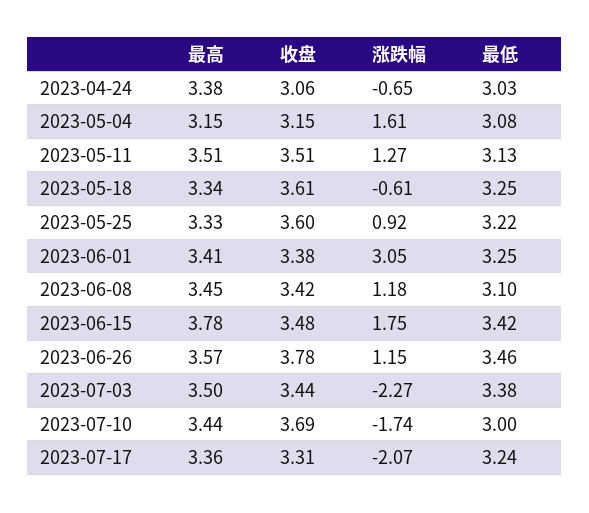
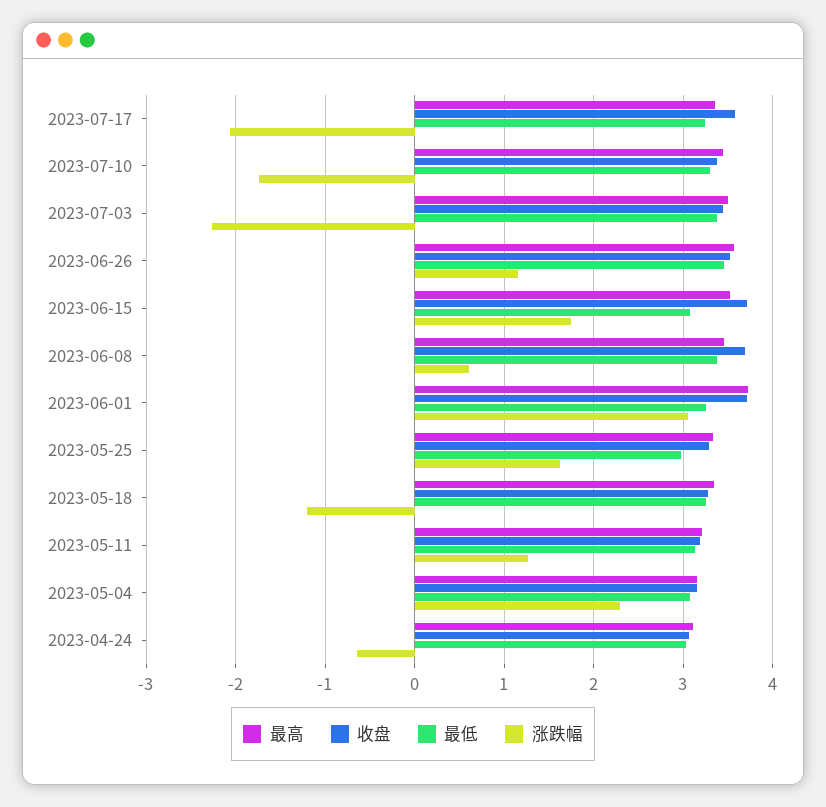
最高, 2023-04-24: 3.38 -> 3.1
涨跌幅, 2023-05-04: 1.61 -> 2.3
最高, 2023-05-11: 3.51 -> 3.2
收盘, 2023-05-11: 3.51 -> 3.2
收盘, 2023-05-18: 3.61 -> 3.3
涨跌幅, 2023-05-18: -0.61 -> -1.2
收盘, 2023-05-25: 3.6 -> 3.3
涨跌幅, 2023-05-25: 0.92 -> 1.6
最低, 2023-05-25: 3.22 -> 3
最高, 2023-06-01: 3.41 -> 3.7
收盘, 2023-06-01: 3.38 -> 3.7
收盘, 2023-06-08: 3.42 -> 3.7
涨跌幅, 2023-06-08: 1.18 -> 0.6
最低, 2023-06-08: 3.1 -> 3.4
最高, 2023-06-15: 3.78 -> 3.5
收盘, 2023-06-15: 3.48 -> 3.7
最低, 2023-06-15: 3.42 -> 3.1
收盘, 2023-06-26: 3.78 -> 3.5
收盘, 2023-07-10: 3.69 -> 3.4
最低, 2023-07-10: 3 -> 3.3
收盘, 2023-07-17: 3.31 -> 3.6

